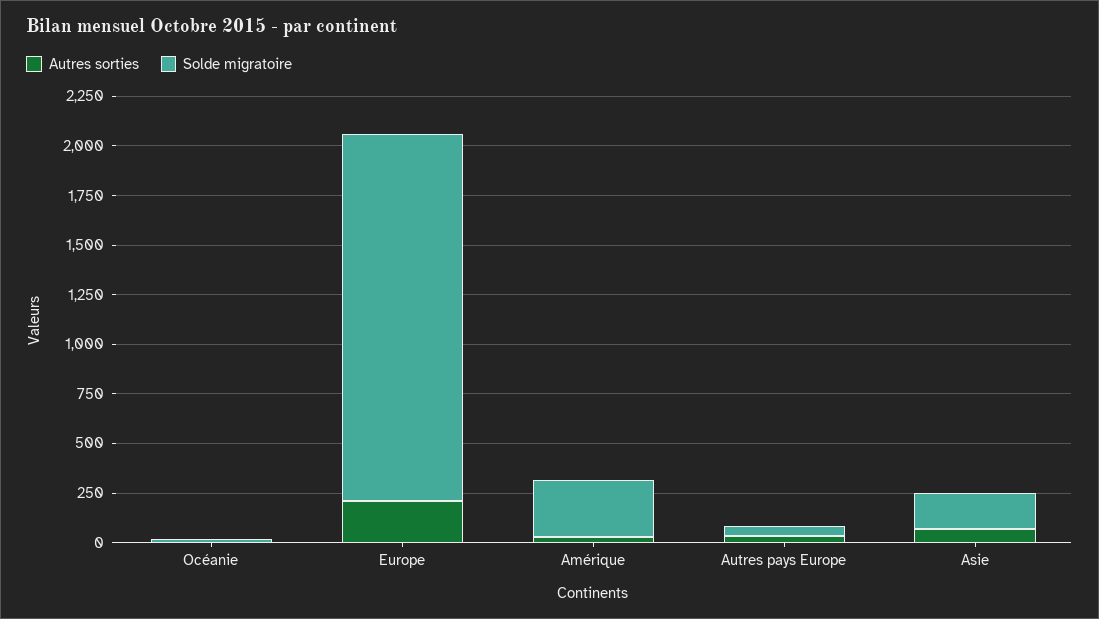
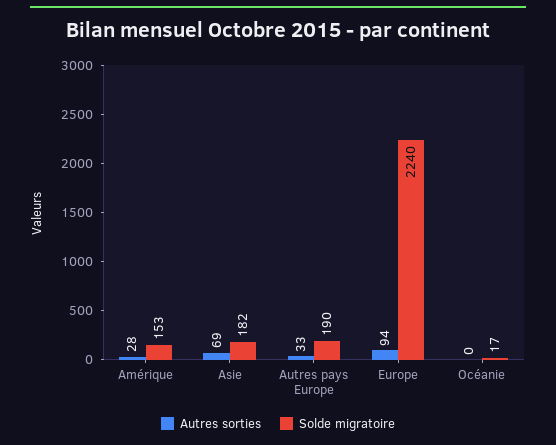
Autres sorties, Europe: 200 -> 94
Solde migratoire, Europe: 1850 -> 2240
Solde migratoire, Amérique: 300 -> 153
Solde migratoire, Autres pays Europe: 50 -> 190

